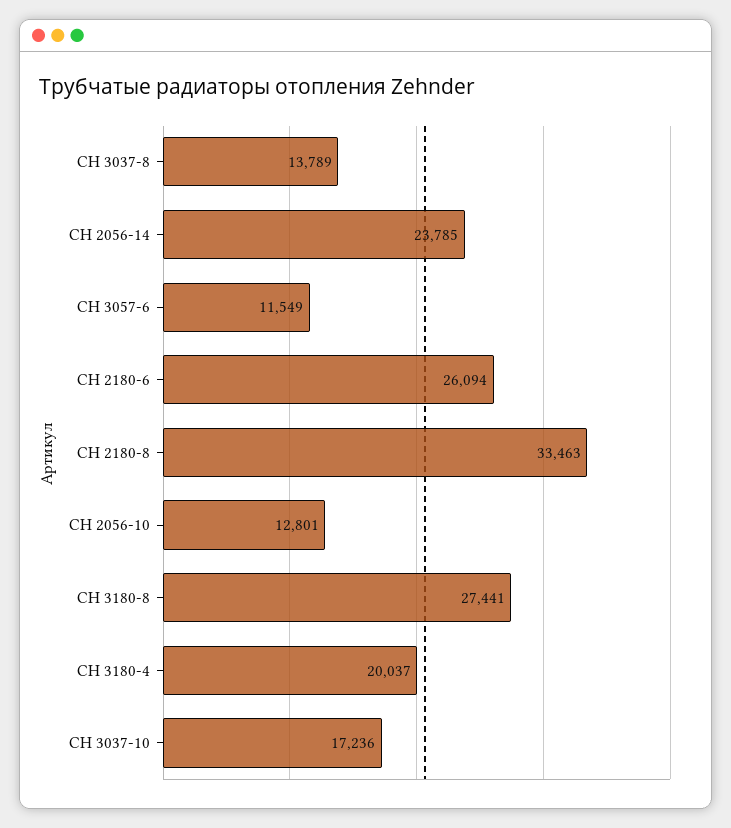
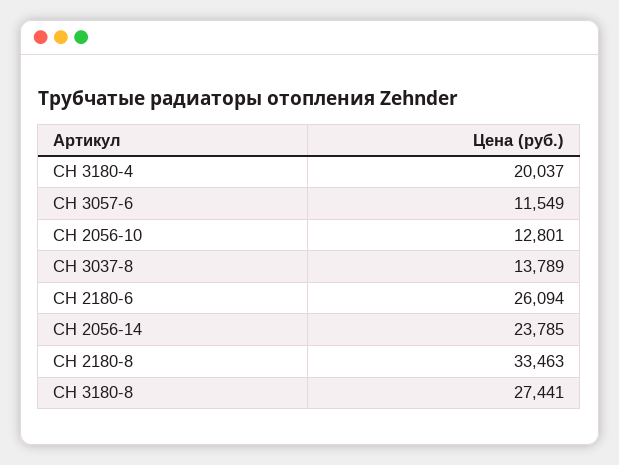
CH 3037-10: 17236 -> none

